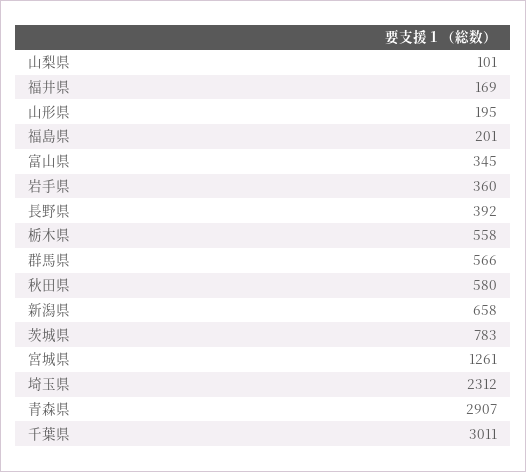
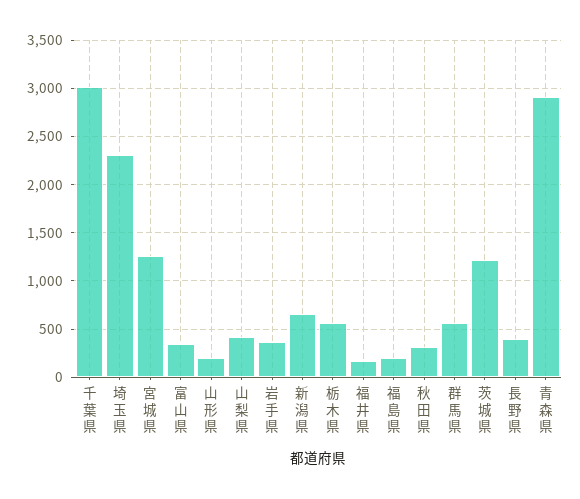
山梨県: 101 -> 400
秋田県: 580 -> 300
茨城県: 783 -> 1200

